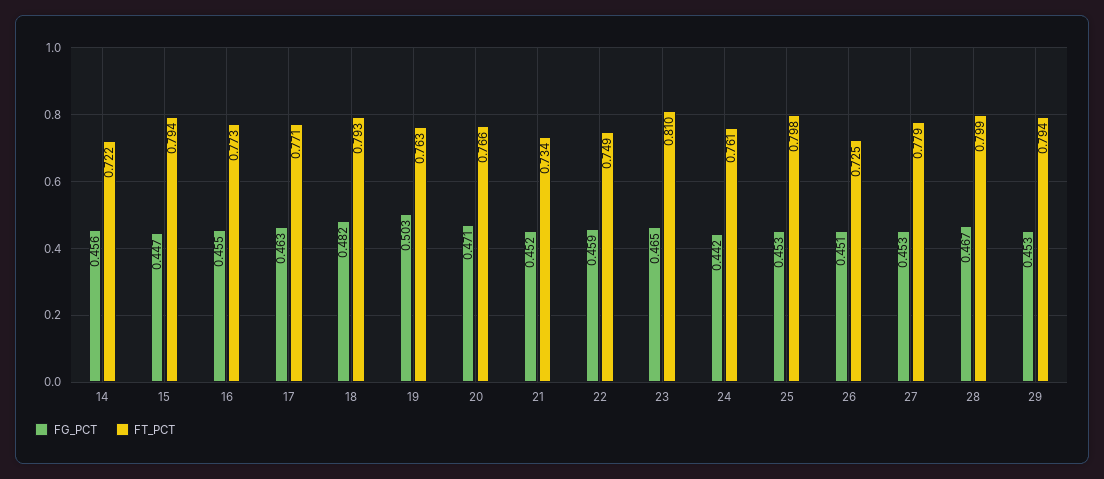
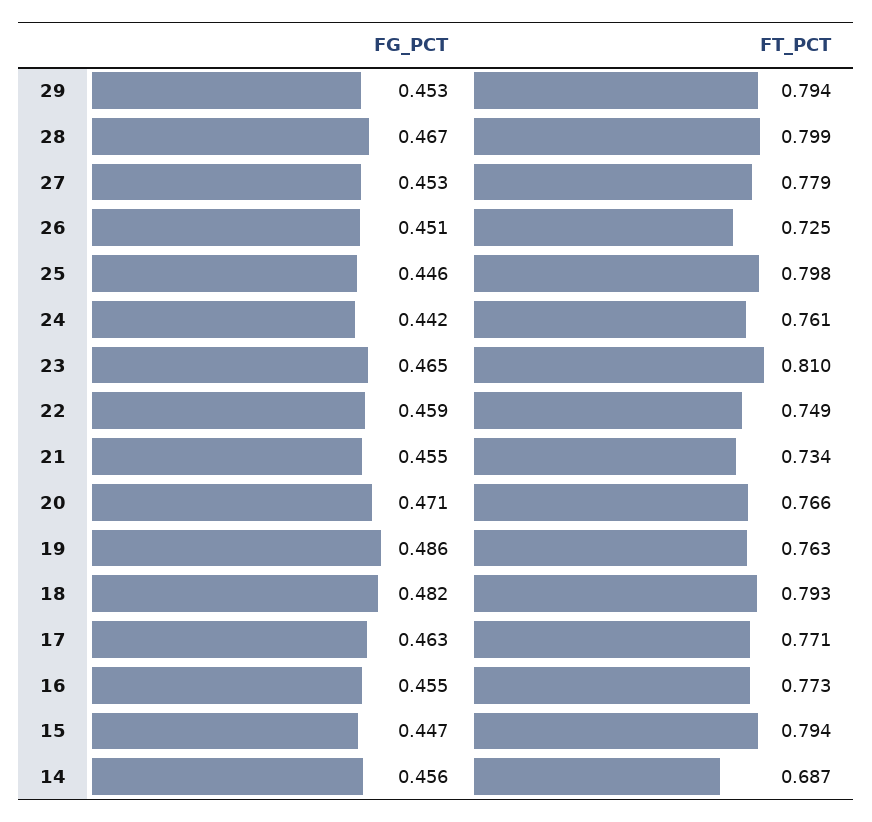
FT_PCT, 14: 0.722 -> 0.687
FG_PCT, 19: 0.503 -> 0.486
FG_PCT, 21: 0.452 -> 0.455
FG_PCT, 25: 0.453 -> 0.446

